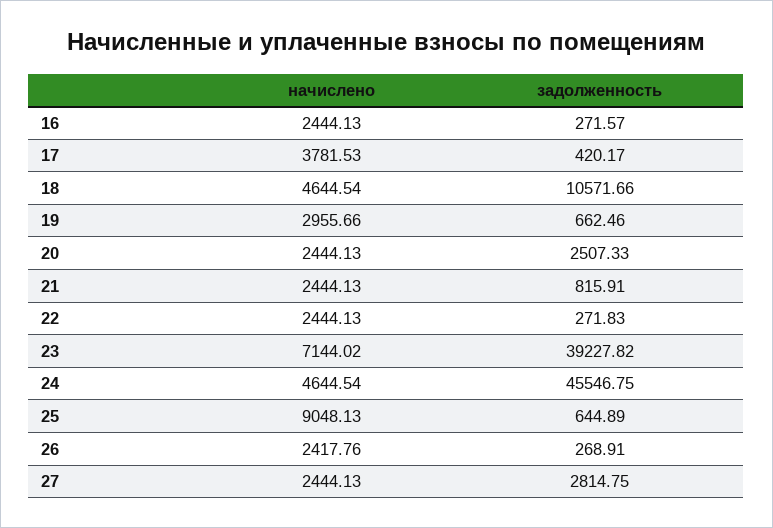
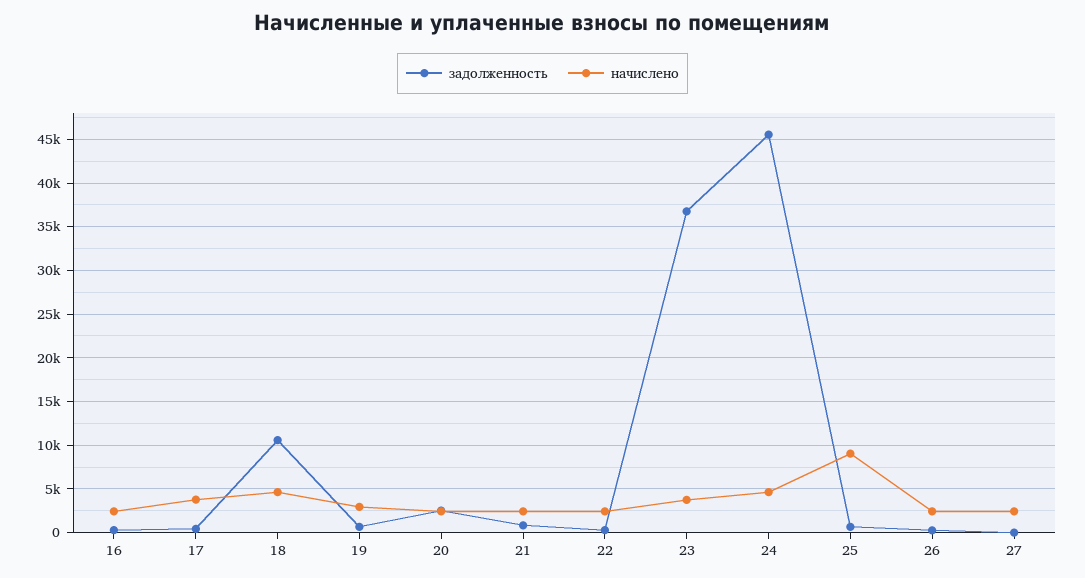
начислено, 23: 7144.02 -> 4000
задолженность, 23: 39227.82 -> 37000
задолженность, 27: 2814.75 -> 0

